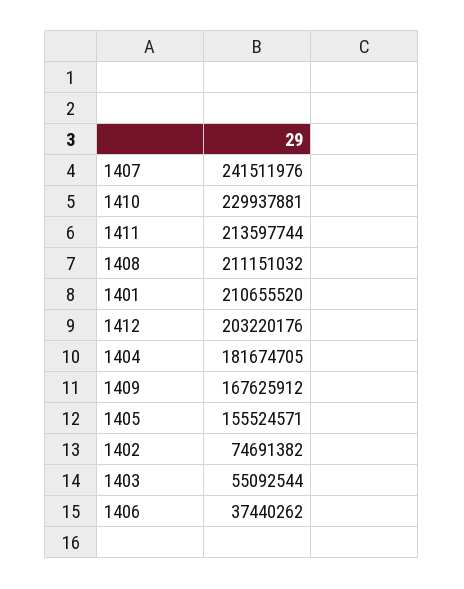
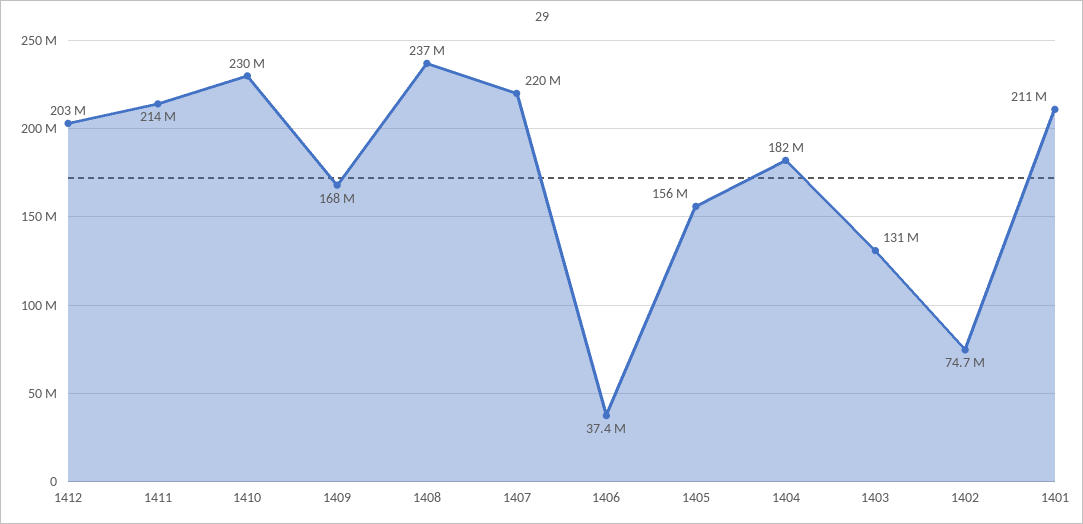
1407: 241511976 -> 220000000
1408: 211151032 -> 237000000
1403: 55092544 -> 131000000

